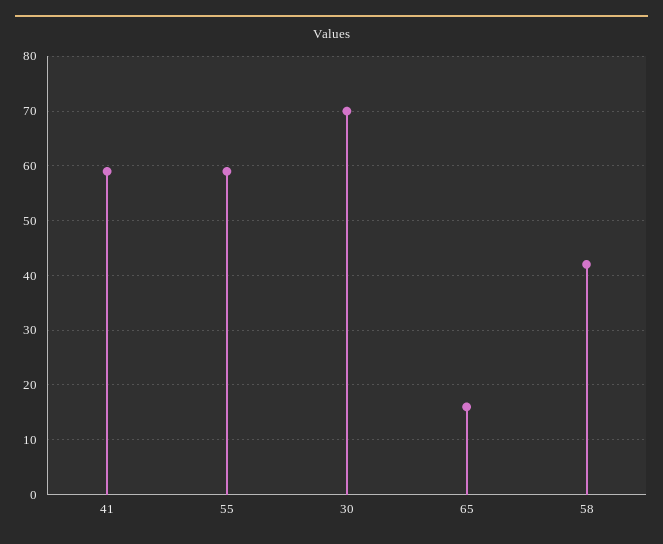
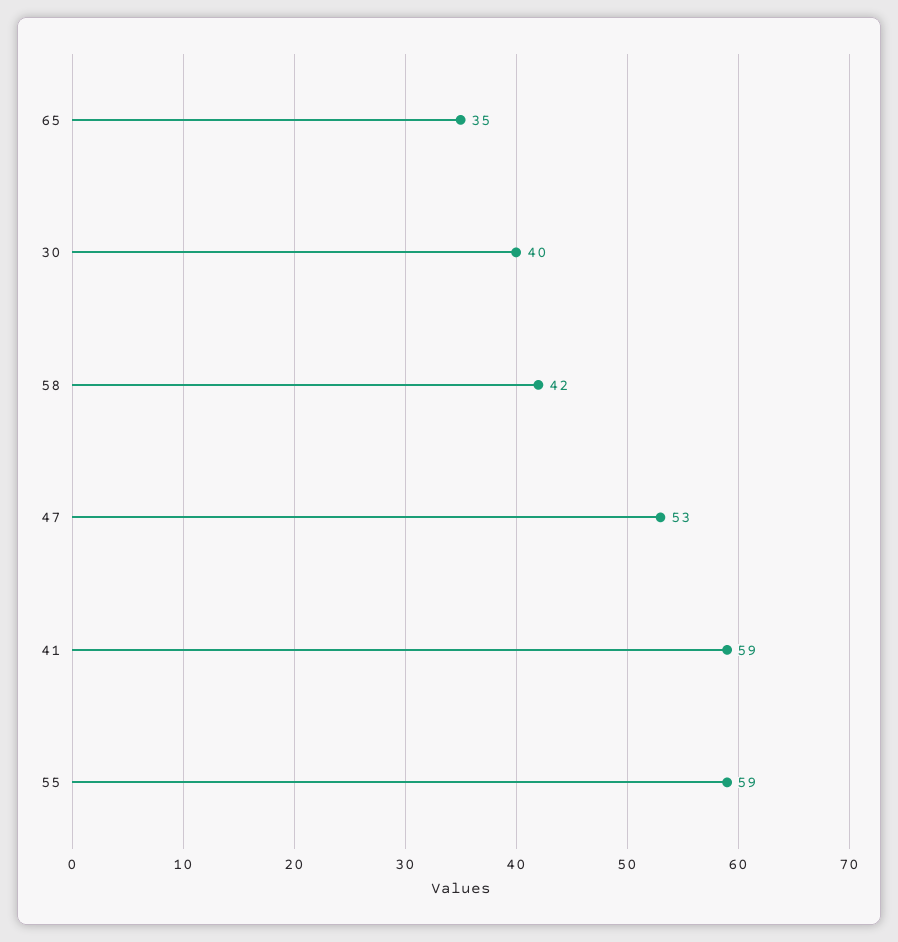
30: 70 -> 40
65: 15 -> 35
47: none -> 53

